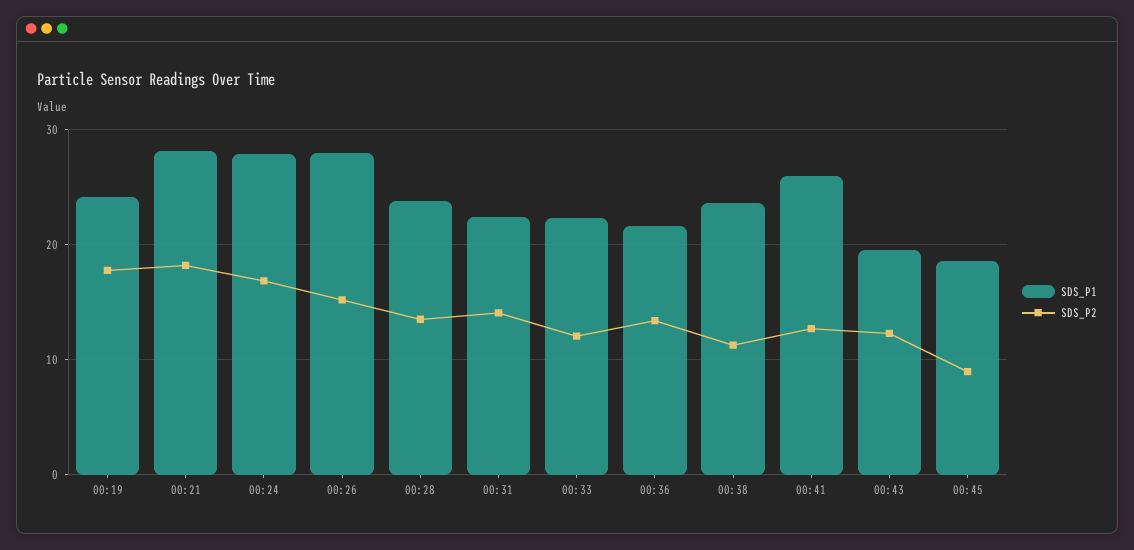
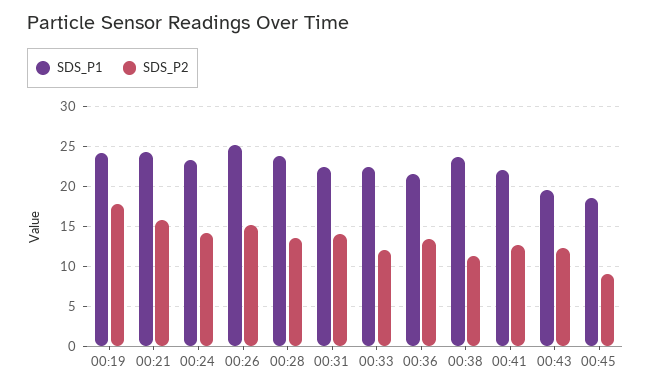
SDS_P1, 00:21: 28 -> 24
SDS_P2, 00:21: 18 -> 16
SDS_P1, 00:24: 28 -> 23
SDS_P2, 00:24: 17 -> 14
SDS_P1, 00:26: 28 -> 25
SDS_P1, 00:41: 26 -> 22

